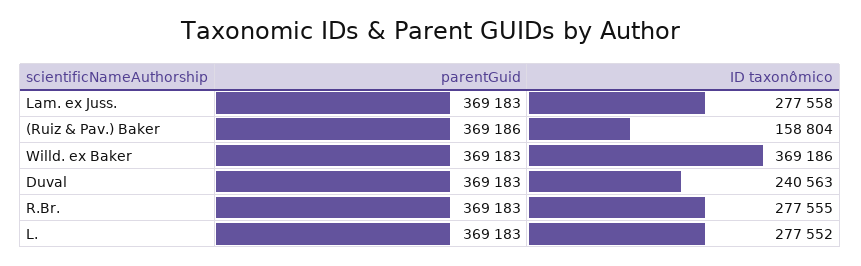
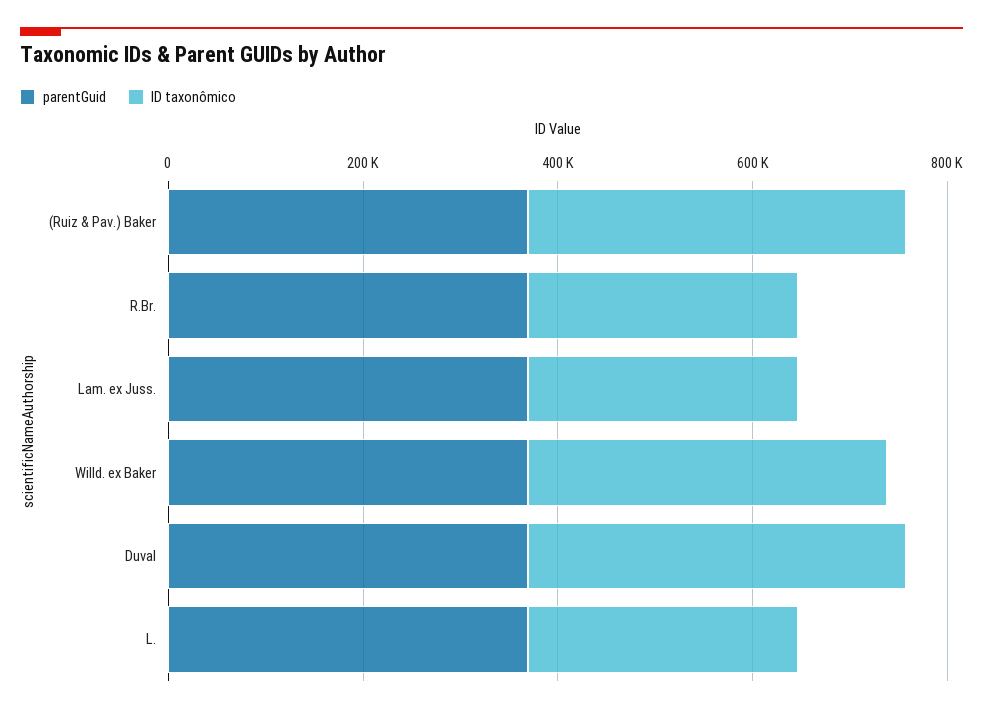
ID taxonômico, (Ruiz & Pav.) Baker: 158804 -> 400000
ID taxonômico, Duval: 240563 -> 400000

